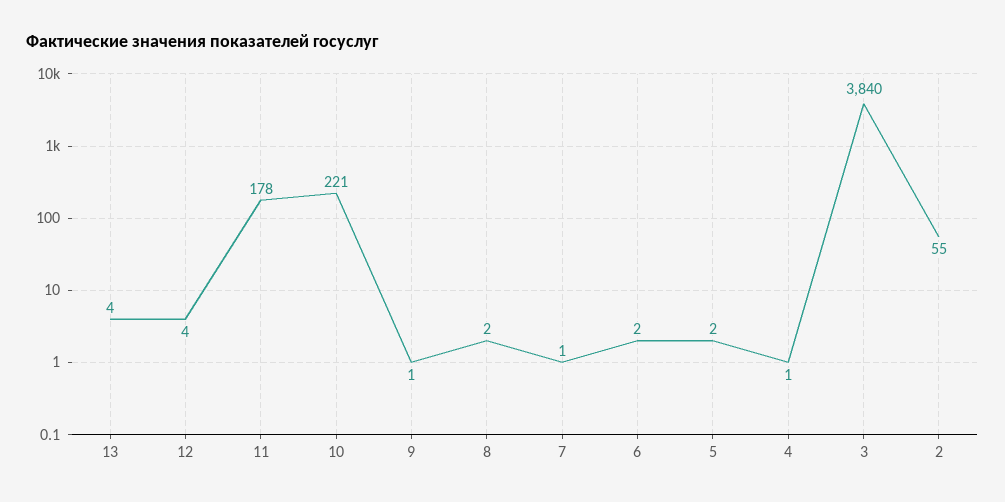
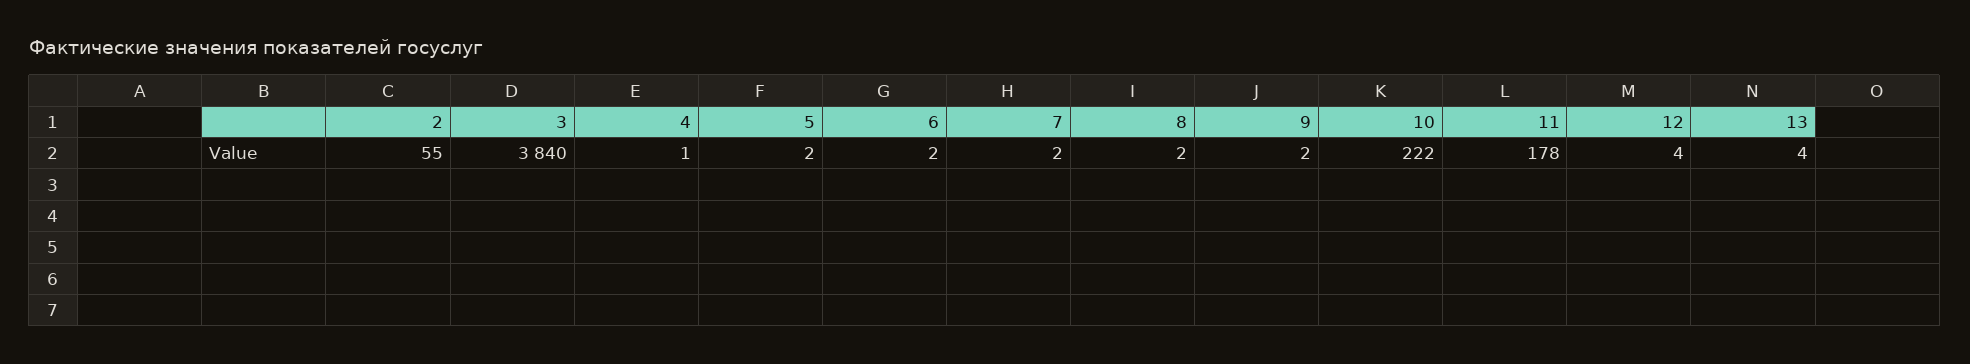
10: 221 -> 222
9: 1 -> 2
7: 1 -> 2

